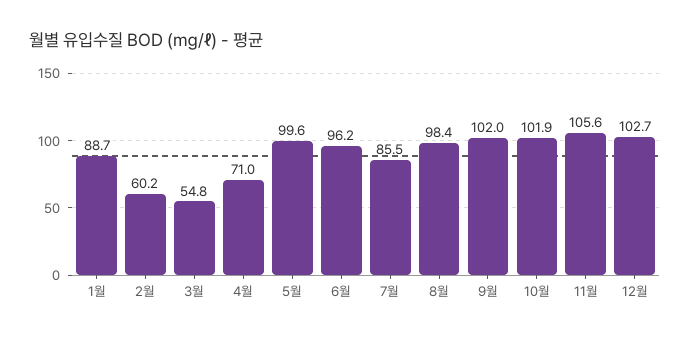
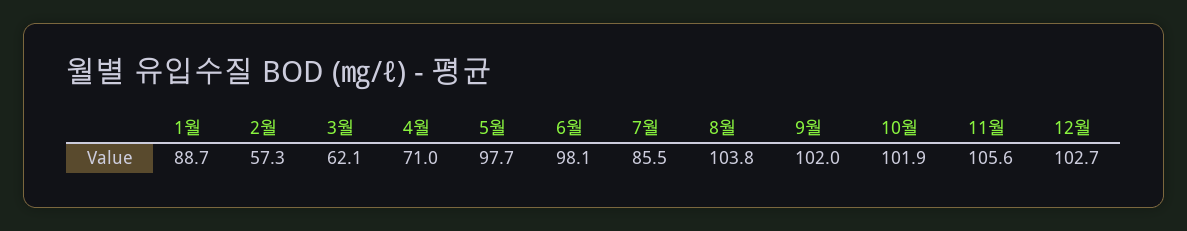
2월: 60.2 -> 57.3
3월: 54.8 -> 62.1
5월: 99.6 -> 97.7
6월: 96.2 -> 98.1
8월: 98.4 -> 103.8

